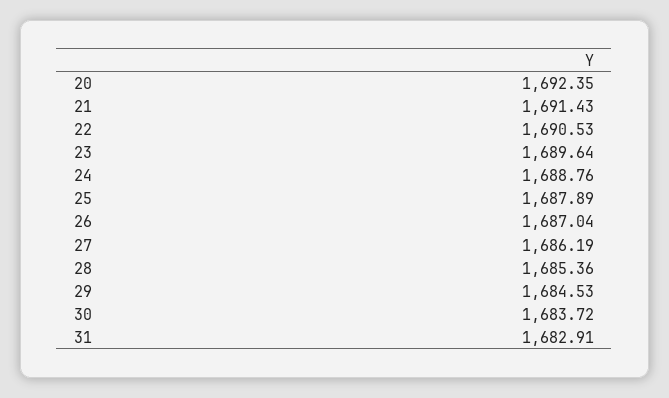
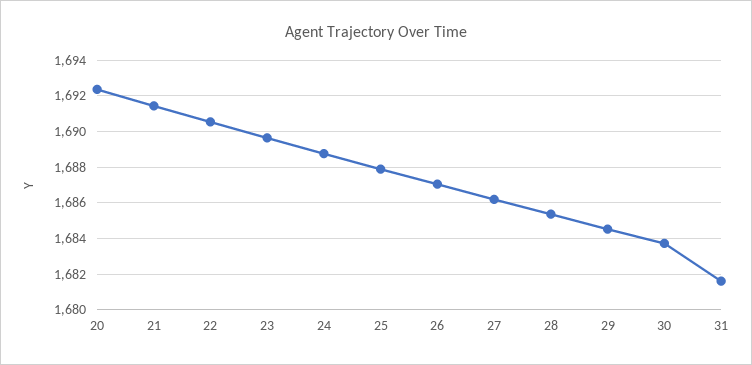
31: 1682.91 -> 1681.5

